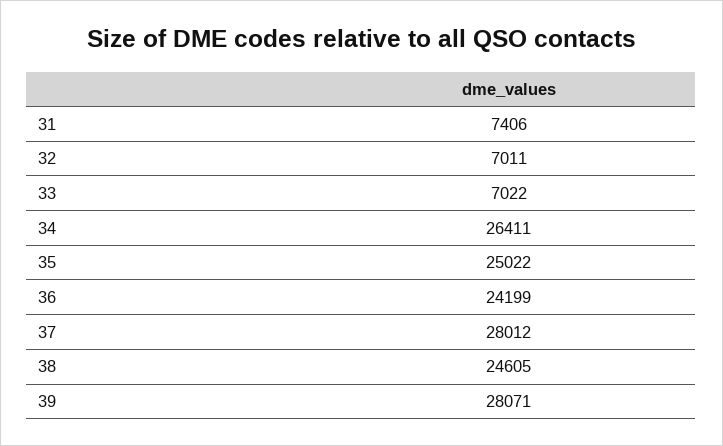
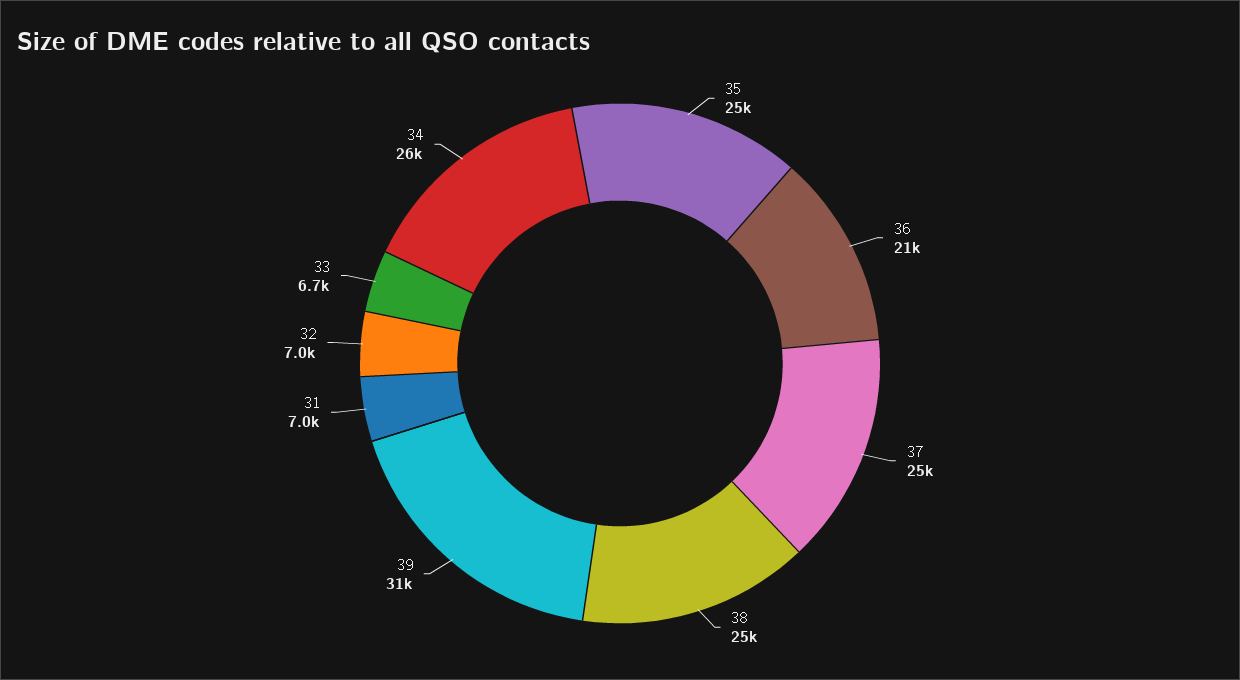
31: 7406 -> 7000
33: 7022 -> 6700
36: 24199 -> 21000
37: 28012 -> 25000
39: 28071 -> 31000

